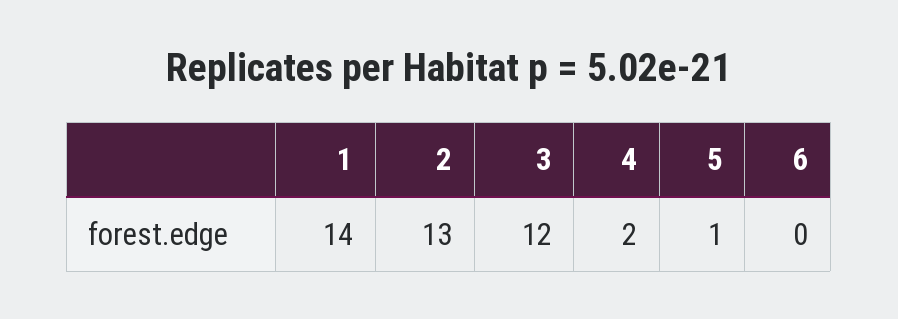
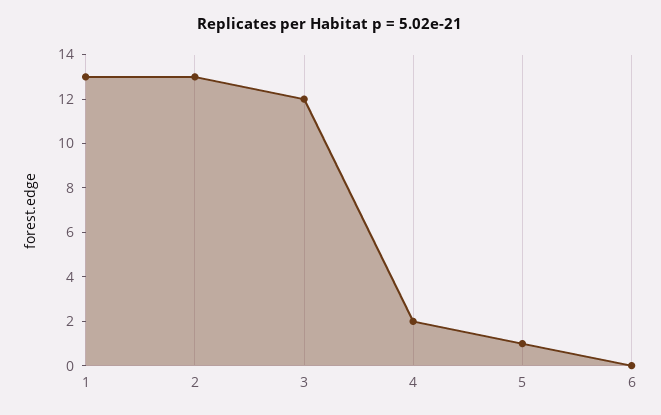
1: 14 -> 13

